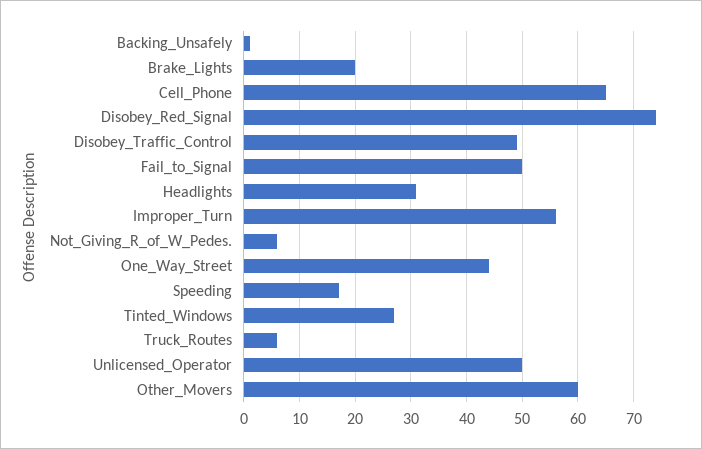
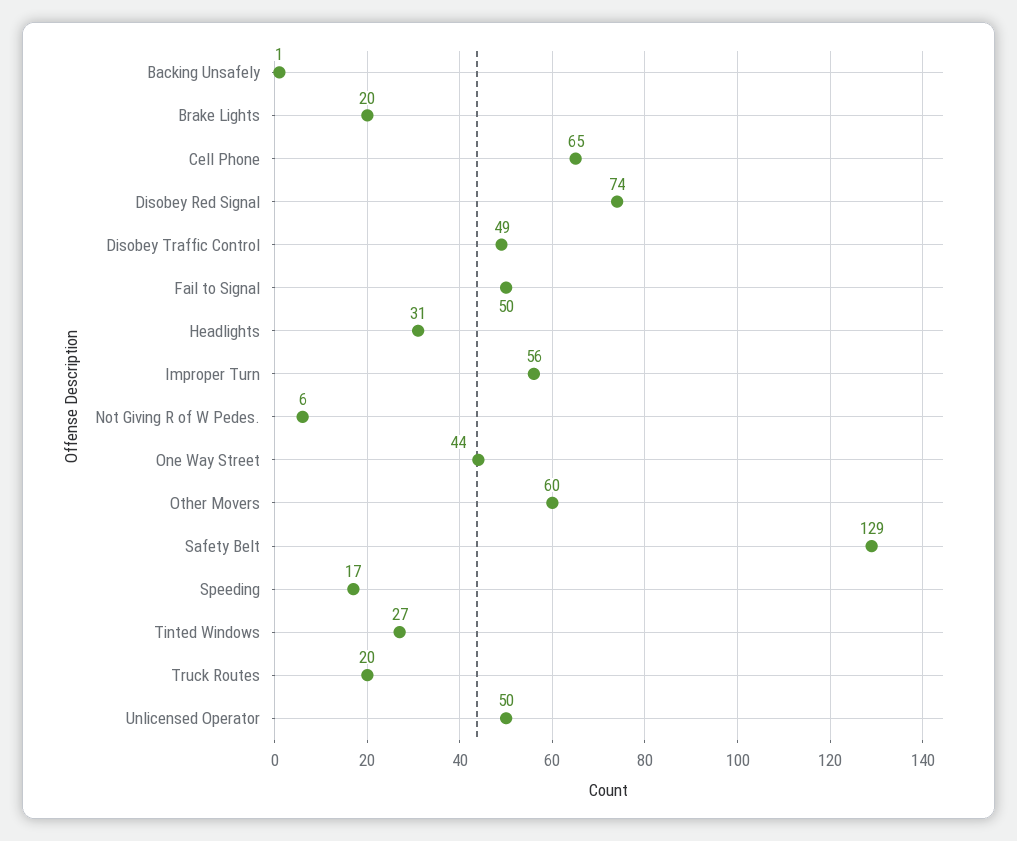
Truck_Routes: 5 -> 20
Safety Belt: none -> 129

